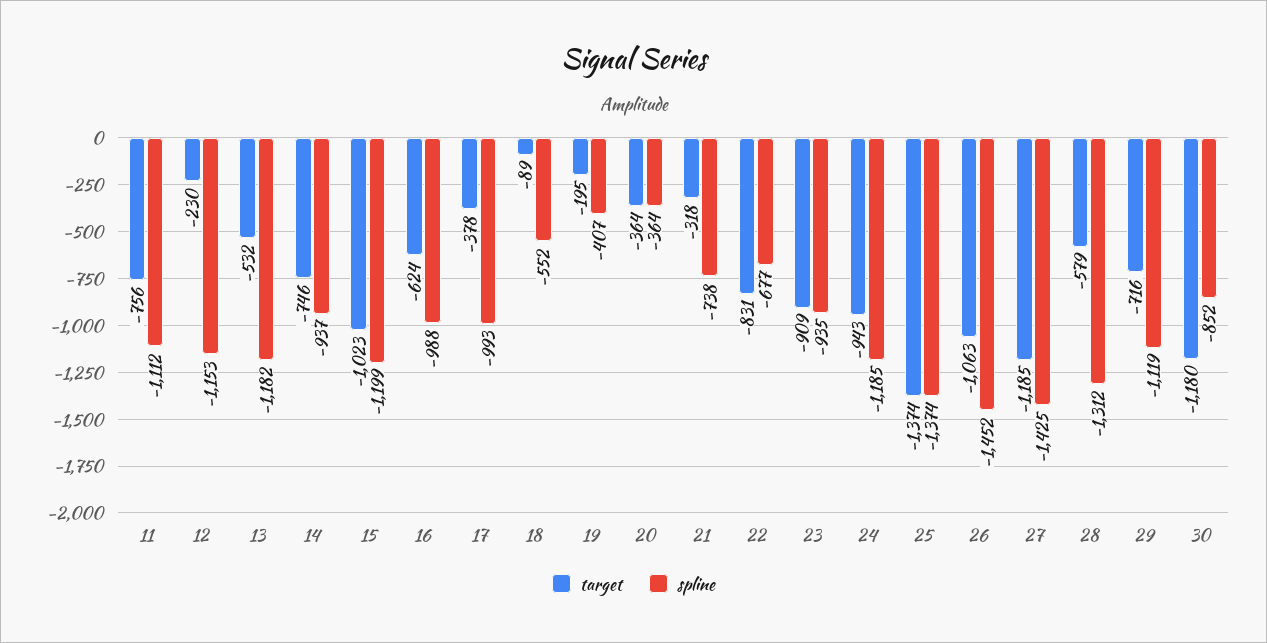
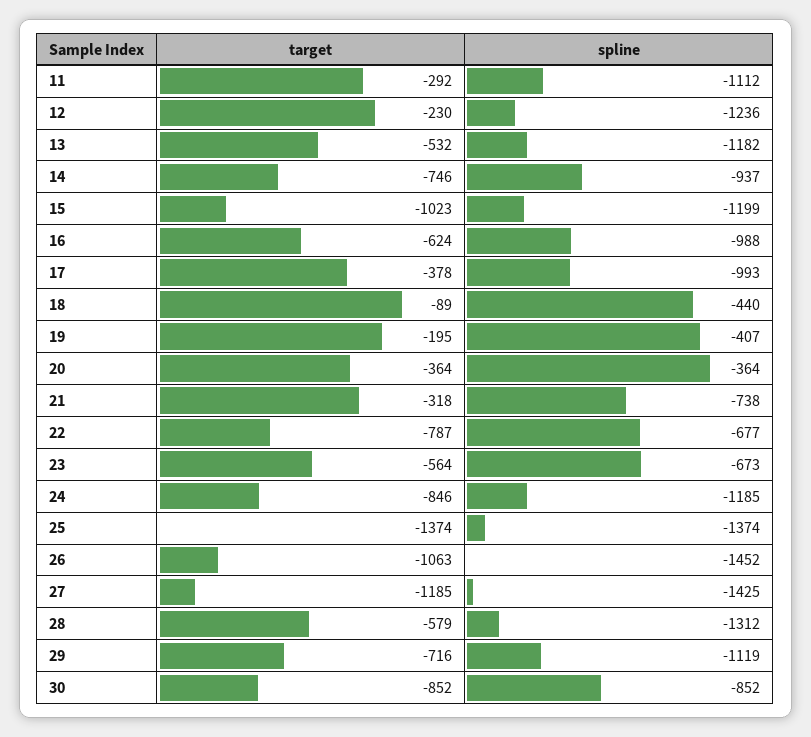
target, 11: -756 -> -292
spline, 12: -1153 -> -1236
spline, 18: -552 -> -440
target, 22: -831 -> -787
target, 23: -909 -> -564
spline, 23: -935 -> -673
target, 24: -943 -> -846
target, 30: -1180 -> -852

